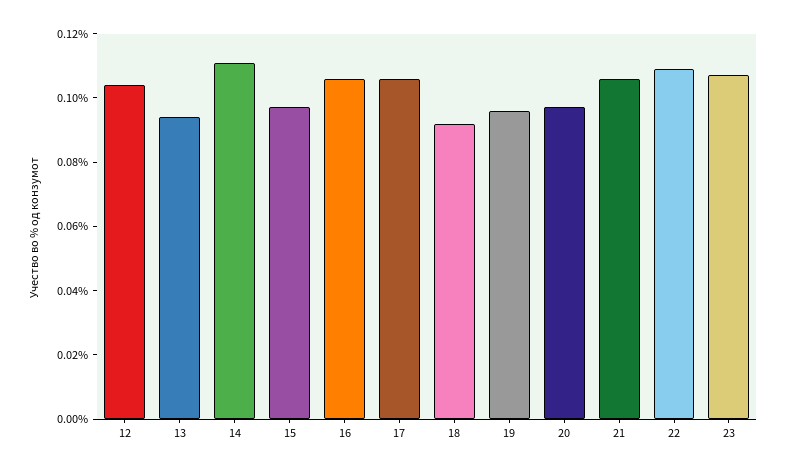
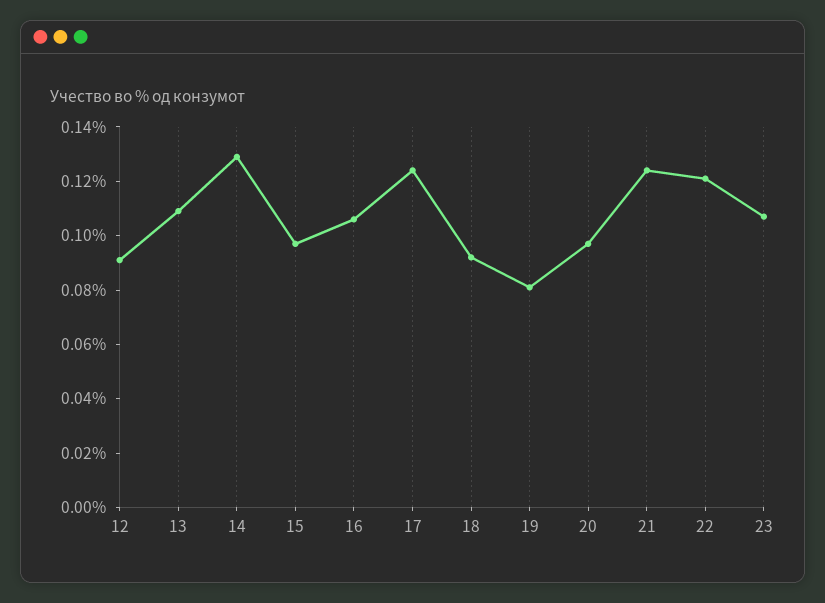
12: 0.105 -> 0.09
13: 0.095 -> 0.11
14: 0.11 -> 0.13
17: 0.105 -> 0.125
19: 0.095 -> 0.08
21: 0.105 -> 0.125
22: 0.11 -> 0.12

